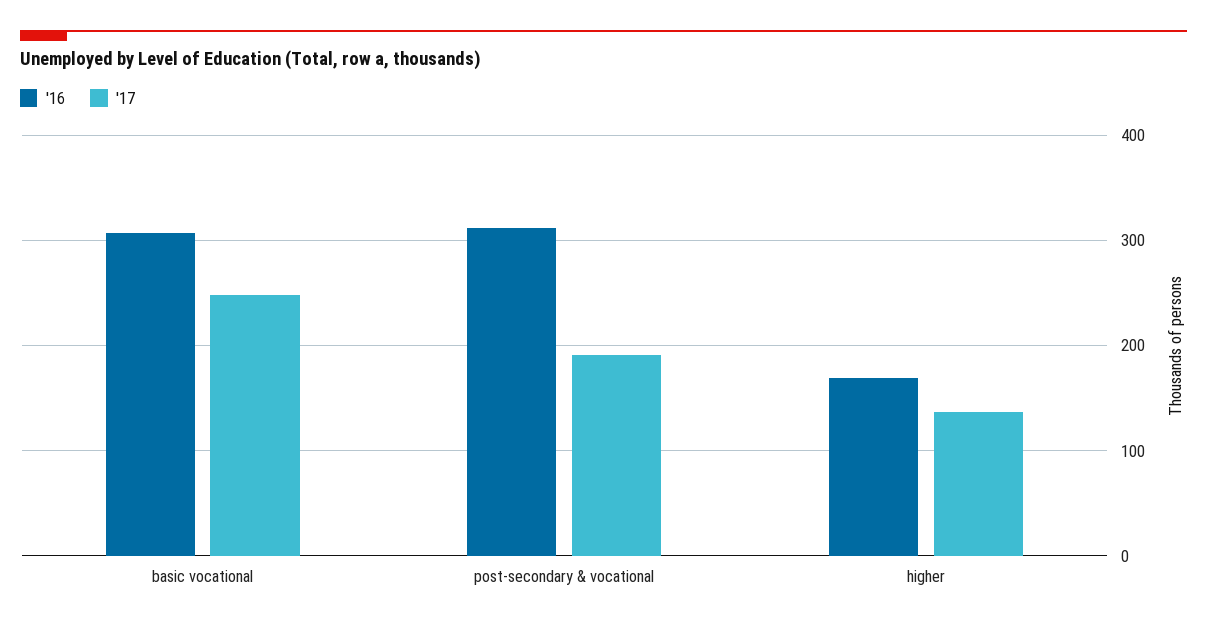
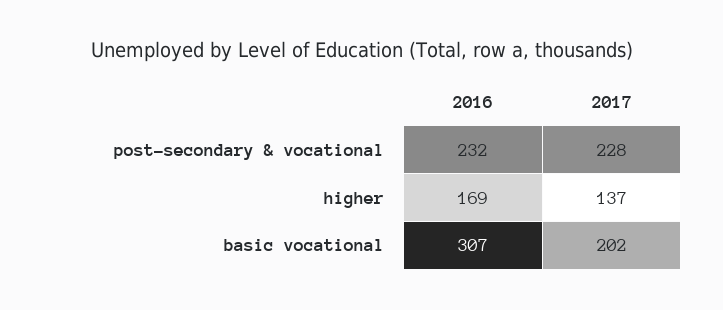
'17, basic vocational: 250 -> 202
'16, post-secondary & vocational: 310 -> 232
'17, post-secondary & vocational: 190 -> 228

